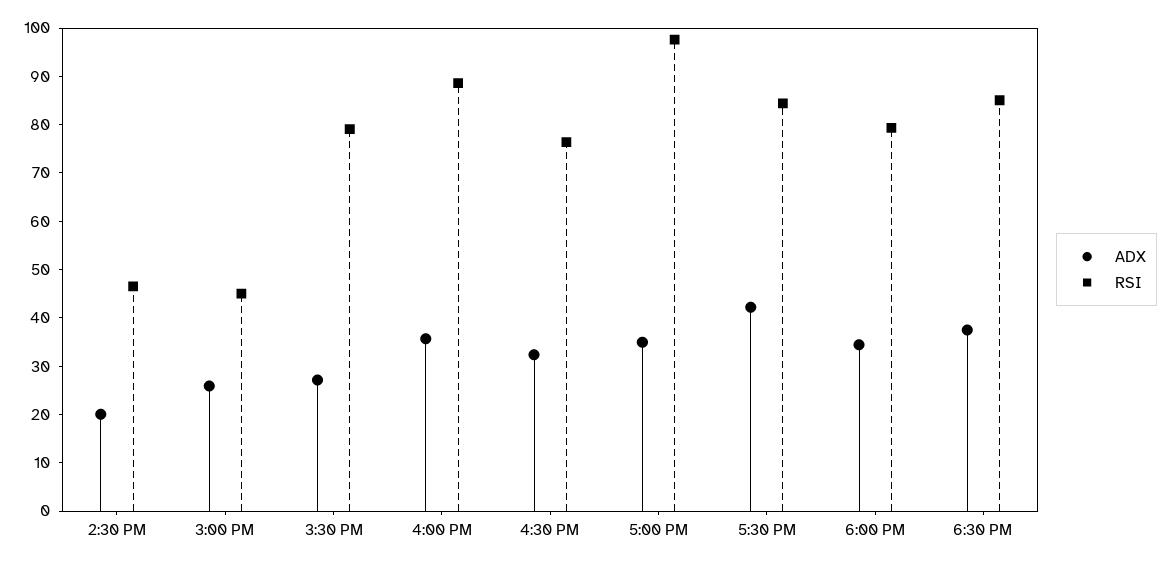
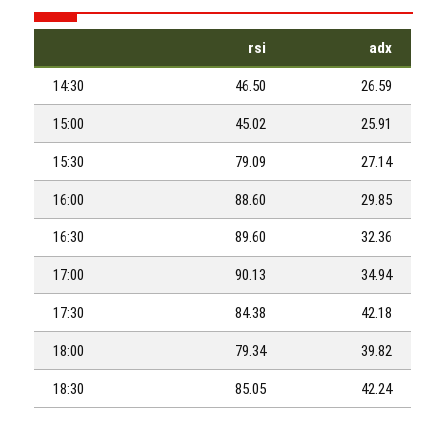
ADX, 2:30 PM: 20 -> 26.59
ADX, 4:00 PM: 36 -> 29.85
RSI, 4:30 PM: 76 -> 89.6
RSI, 5:00 PM: 98 -> 90.13
ADX, 6:00 PM: 34 -> 39.82
ADX, 6:30 PM: 38 -> 42.24

